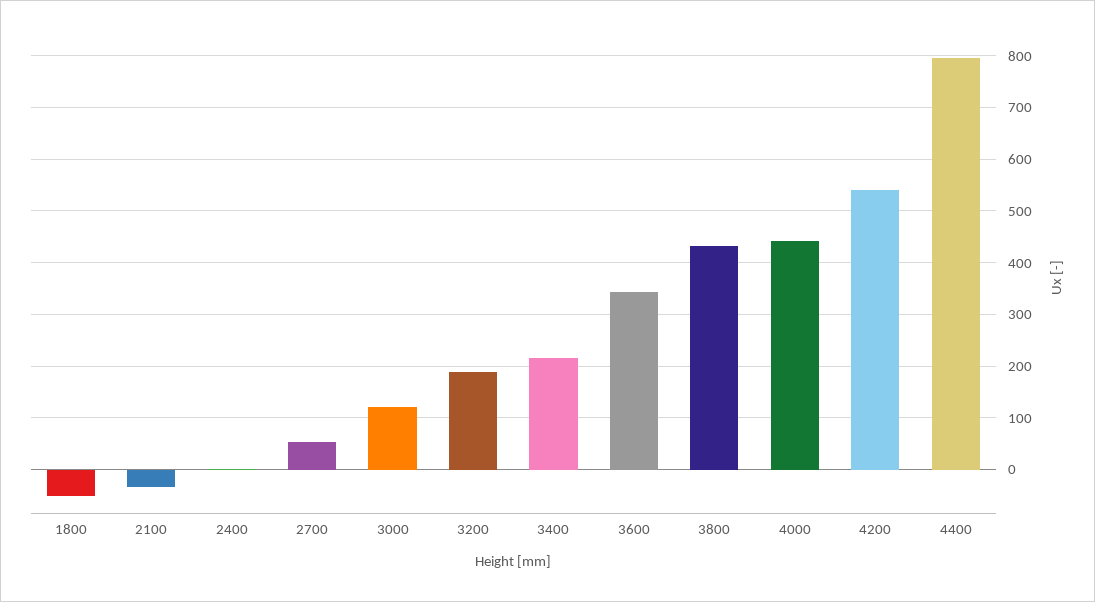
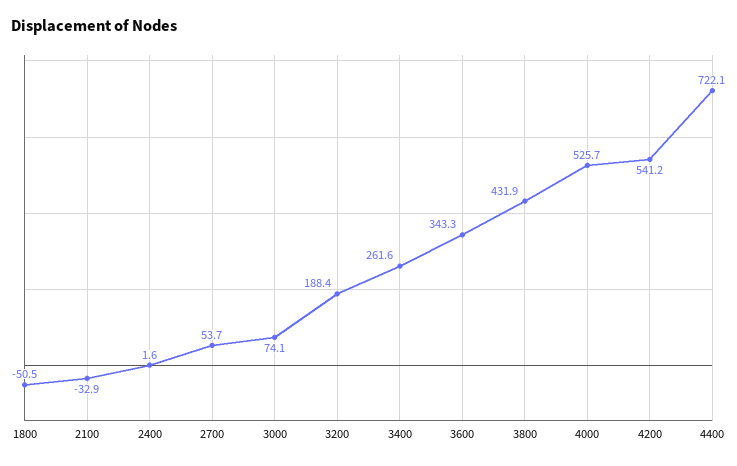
3000: 120 -> 74.1
3400: 220 -> 261.6
4000: 440 -> 525.7
4400: 800 -> 722.1

